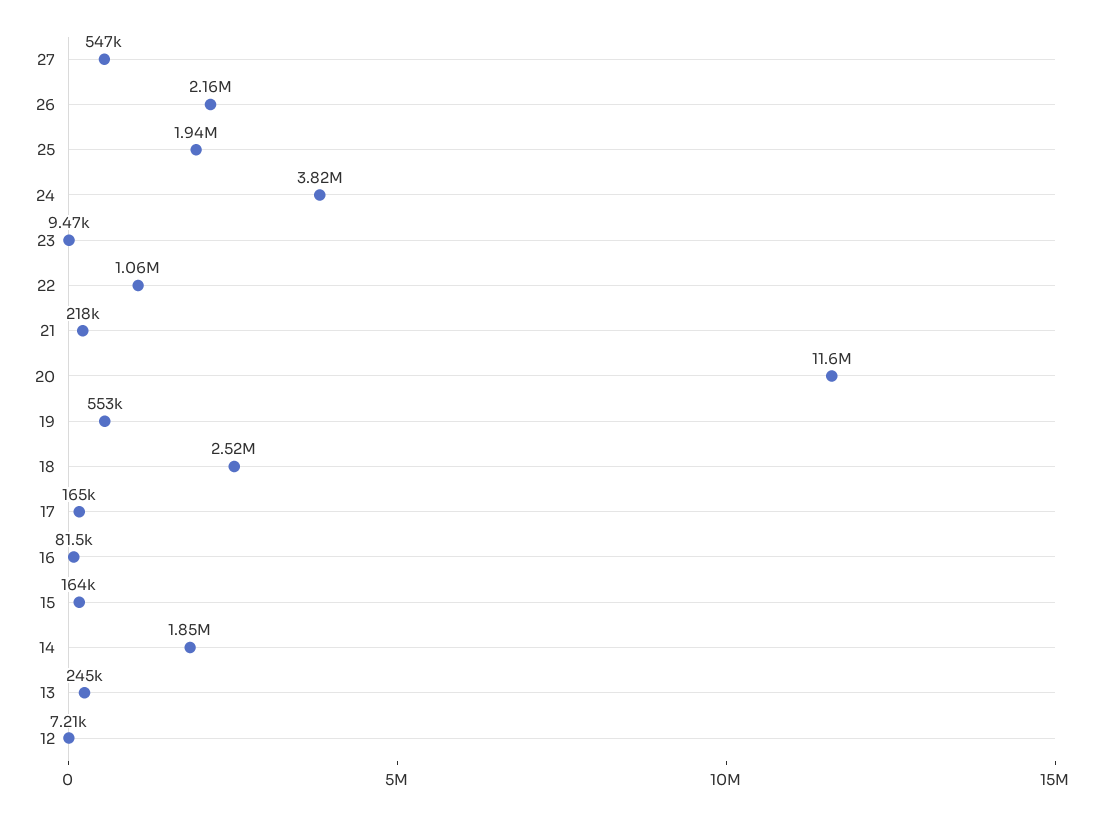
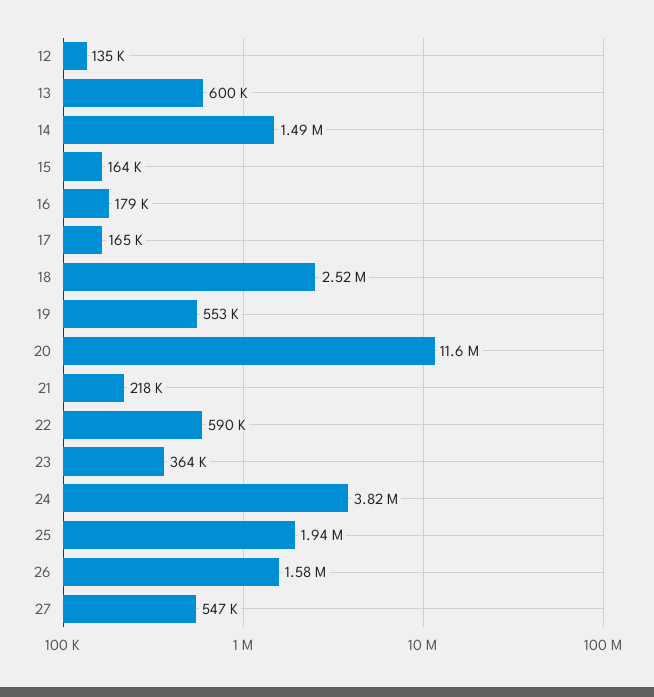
26: 2160000 -> 1580000
23: 9470 -> 364000
22: 1060000 -> 590000
16: 81500 -> 179000
14: 1850000 -> 1490000
13: 245000 -> 600000
12: 7210 -> 135000

